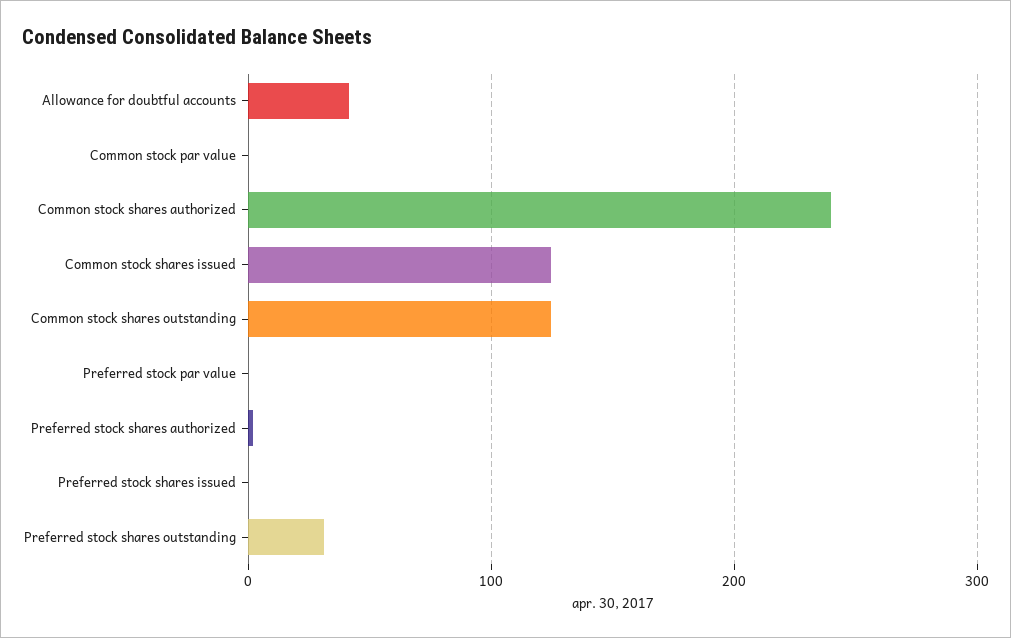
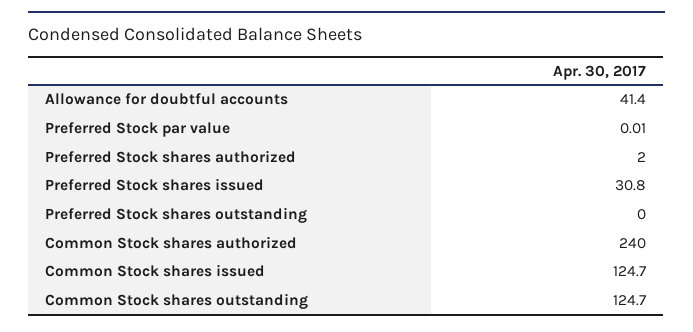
Common stock par value: 0 -> none
Preferred stock shares issued: 0 -> 30.8
Preferred stock shares outstanding: 30 -> 0

